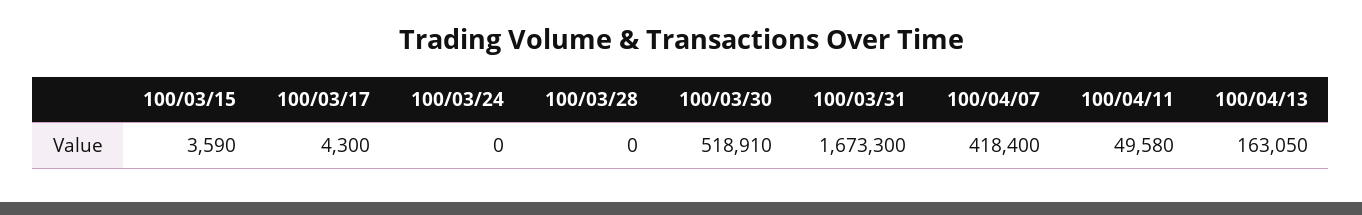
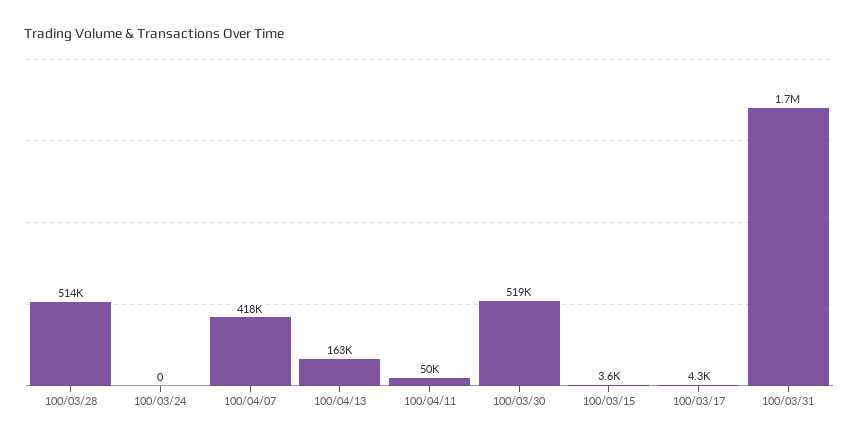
100/03/28: 0 -> 514000

